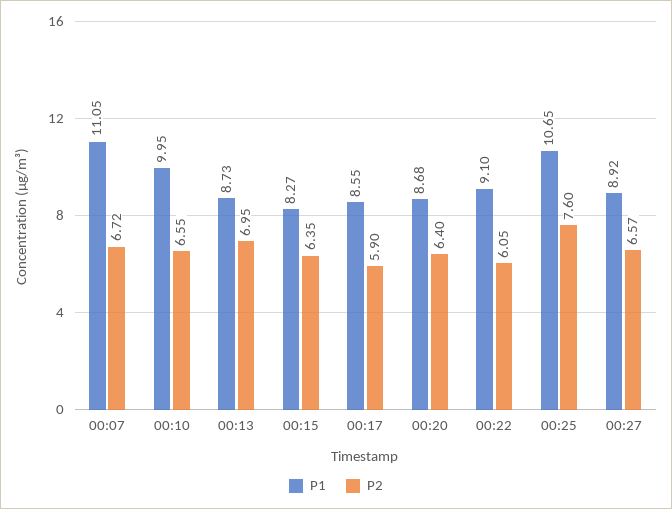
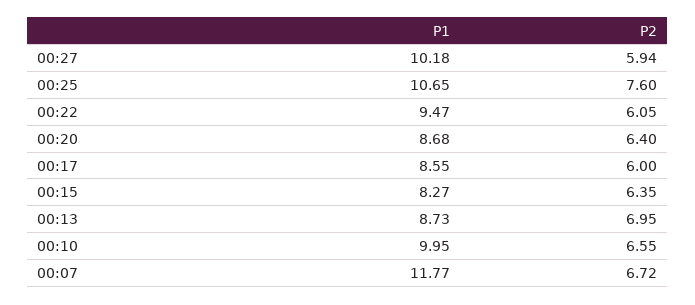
P1, 00:07: 11.05 -> 11.77
P2, 00:17: 5.9 -> 6
P1, 00:22: 9.1 -> 9.47
P1, 00:27: 8.92 -> 10.18
P2, 00:27: 6.57 -> 5.94

